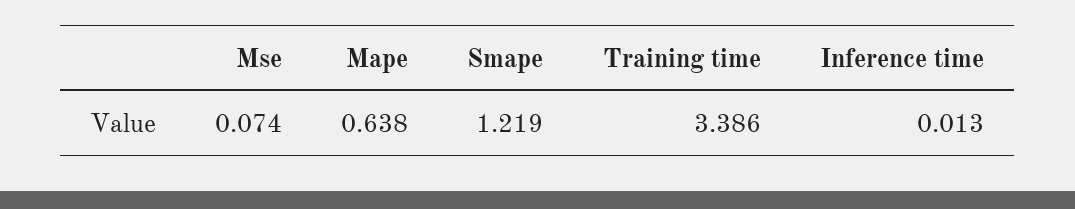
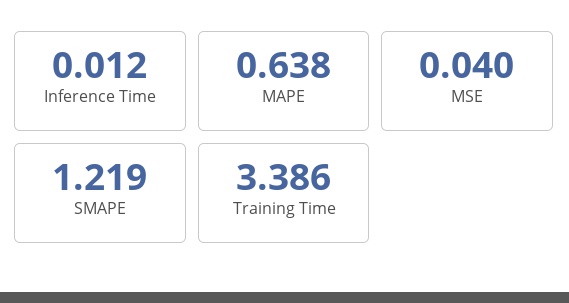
Mse: 0.074 -> 0.04
Inference time: 0.013 -> 0.012

